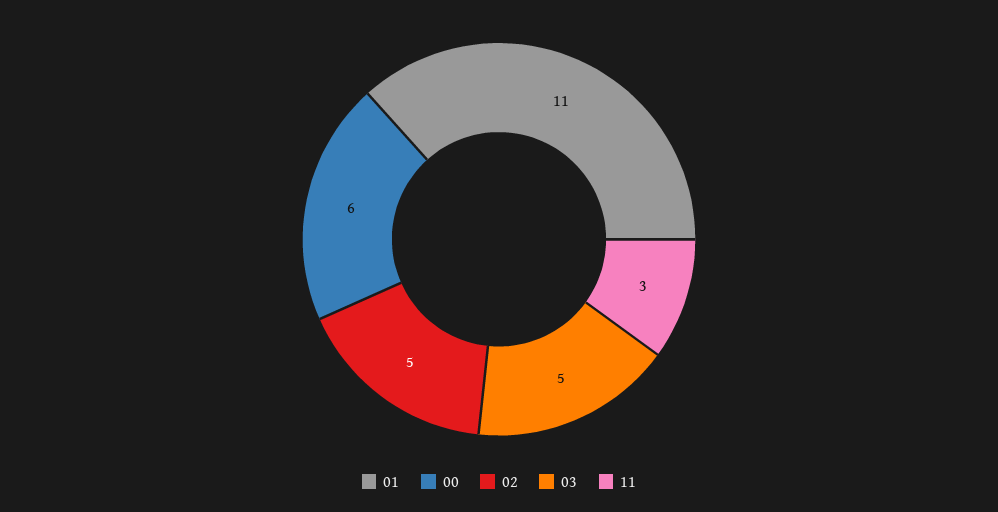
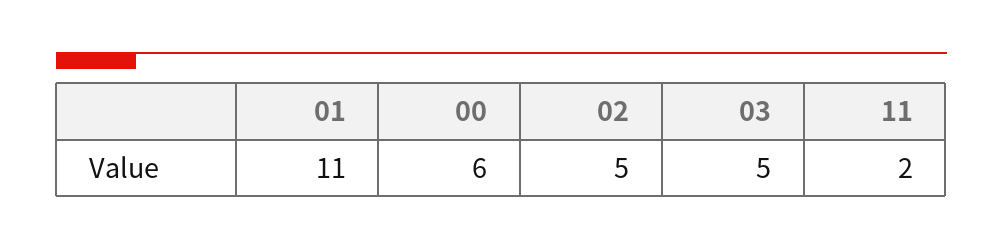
11: 3 -> 2

